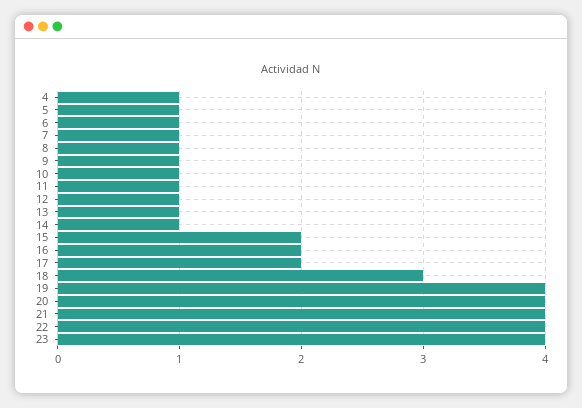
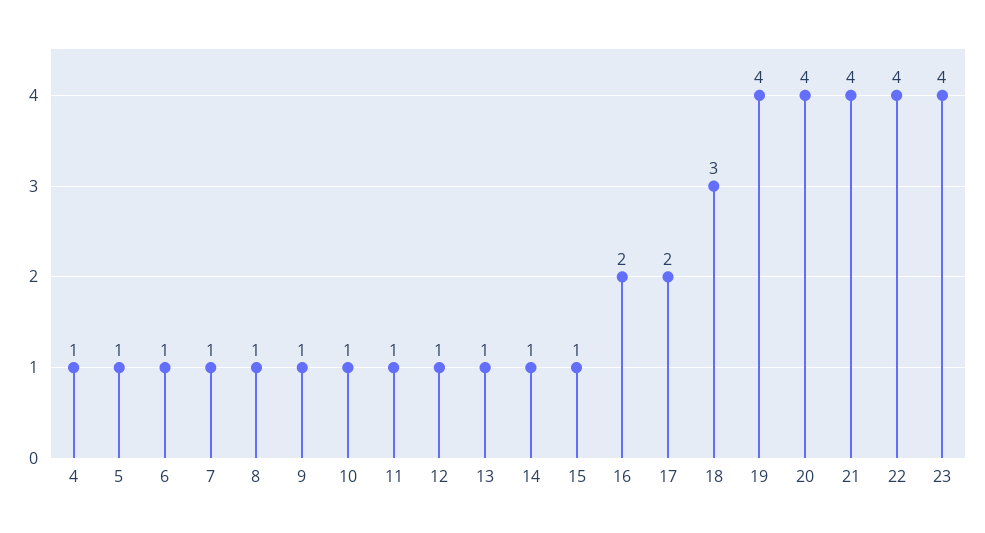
15: 2 -> 1

